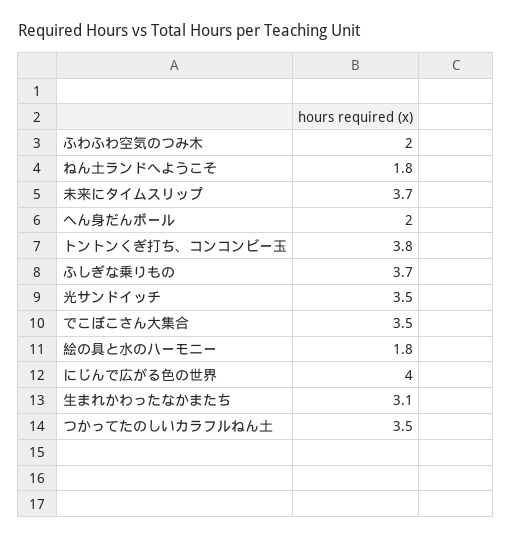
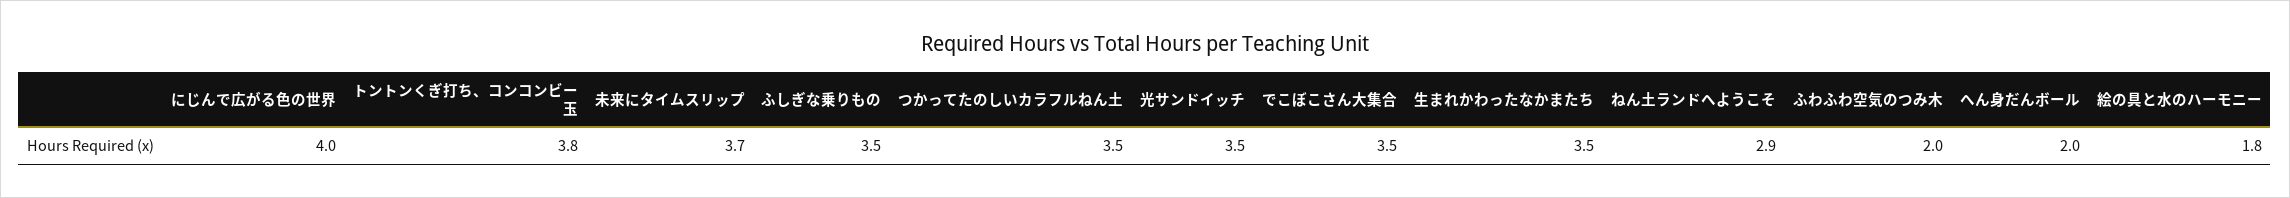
ねん土ランドへようこそ: 1.8 -> 2.9
ふしぎな乗りもの: 3.7 -> 3.5
生まれかわったなかまたち: 3.1 -> 3.5

